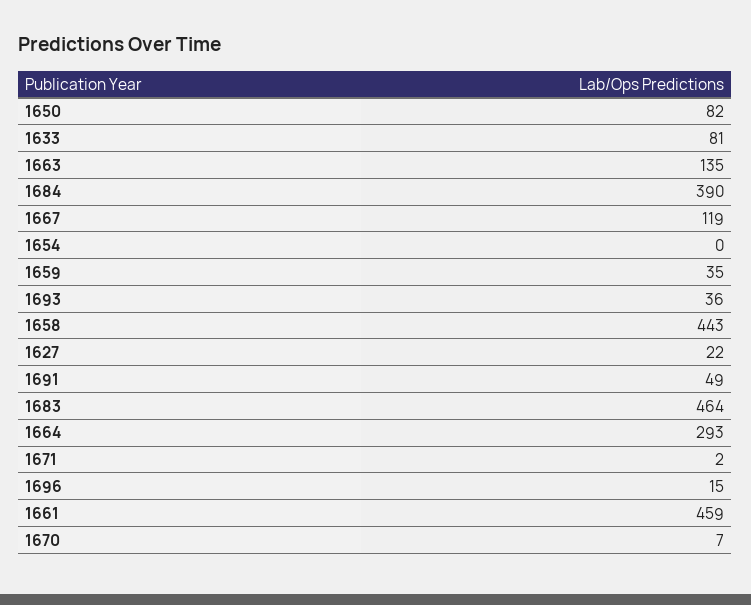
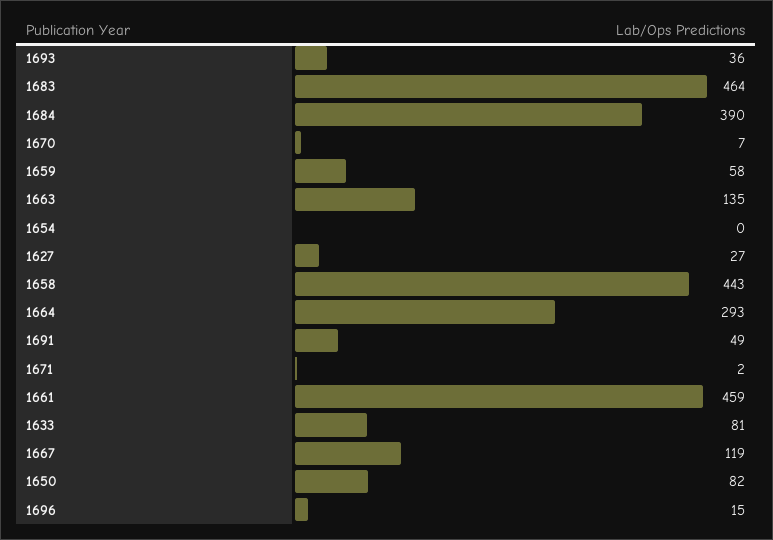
1659: 35 -> 58
1627: 22 -> 27

